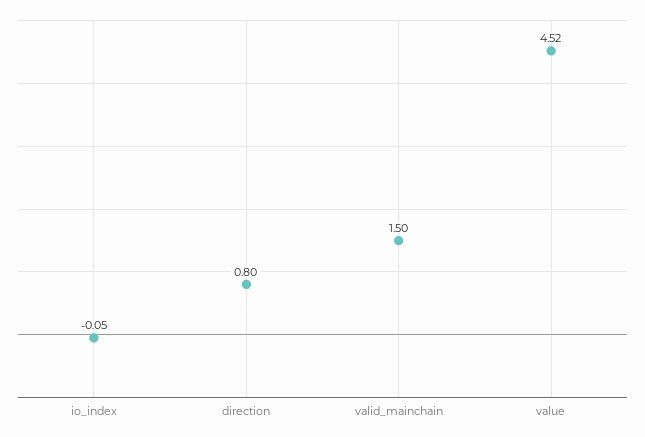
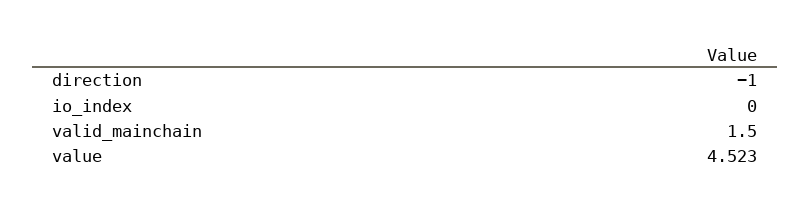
io_index: -0.05 -> 0
direction: 0.8 -> -1

